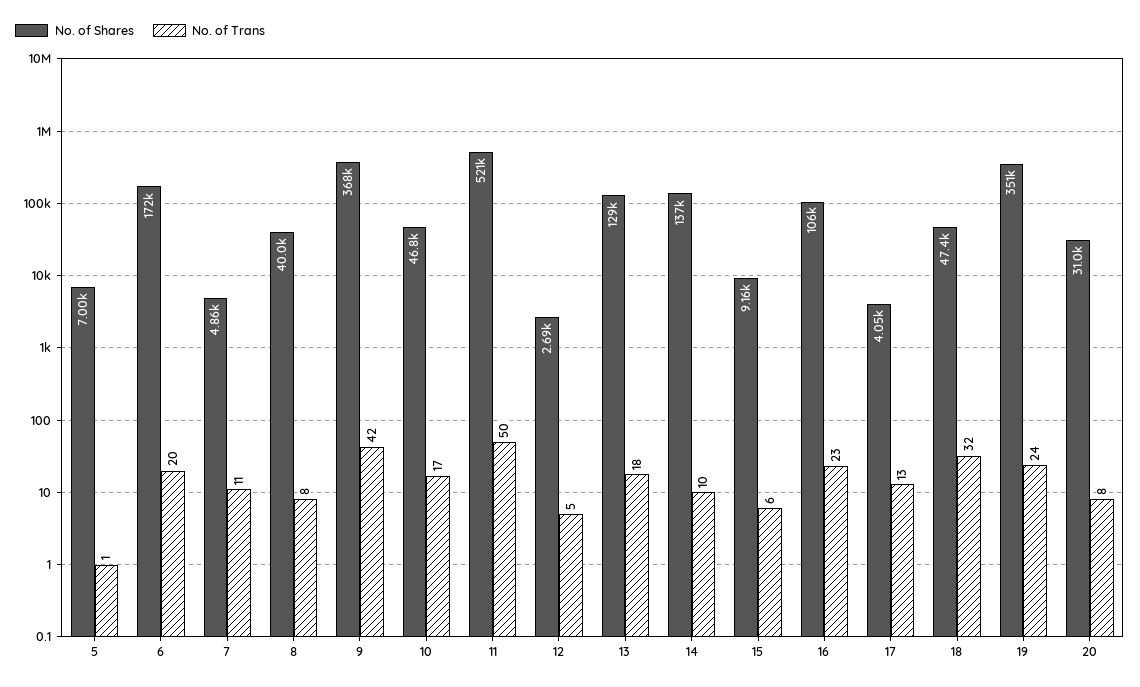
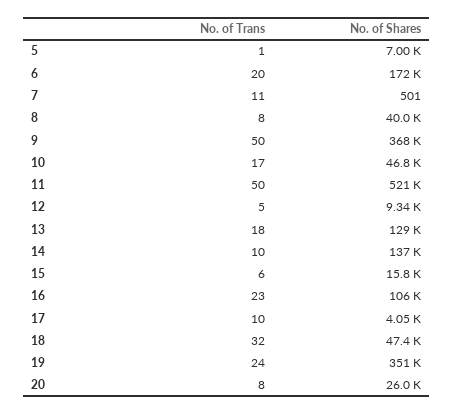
No. of Shares, 7: 4860 -> 501
No. of Trans, 9: 42 -> 50
No. of Shares, 12: 2690 -> 9340
No. of Shares, 15: 9160 -> 15800
No. of Trans, 17: 13 -> 10
No. of Shares, 20: 31000 -> 26000

